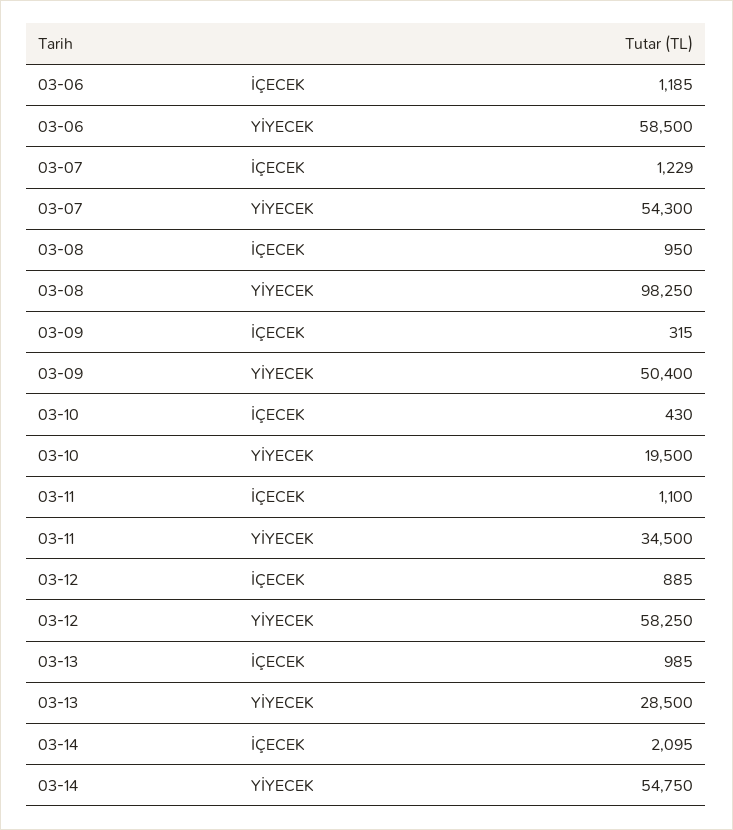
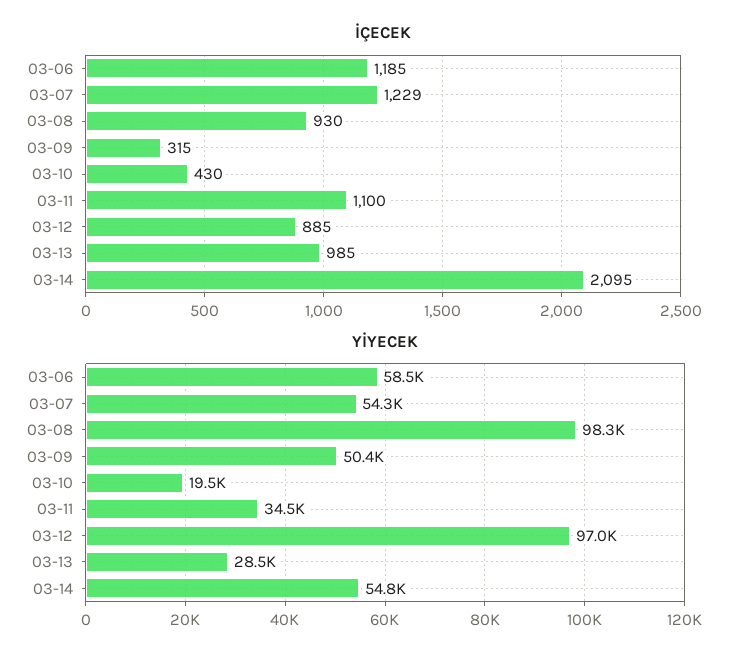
İÇECEK, 03-08: 950 -> 930
YİYECEK, 03-12: 58250 -> 97000

